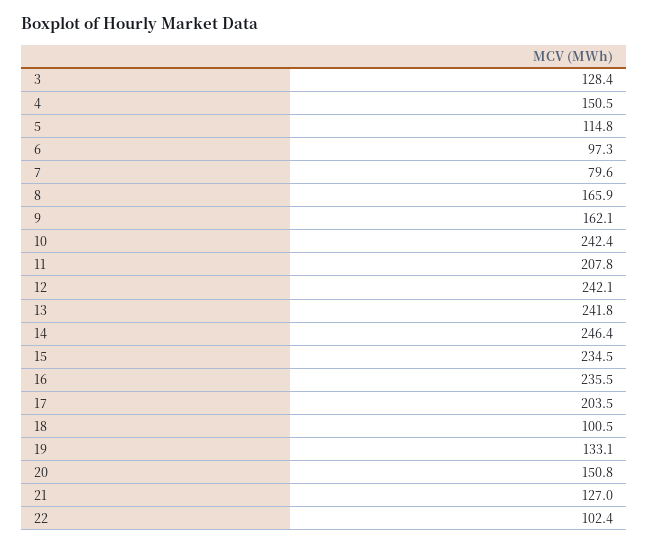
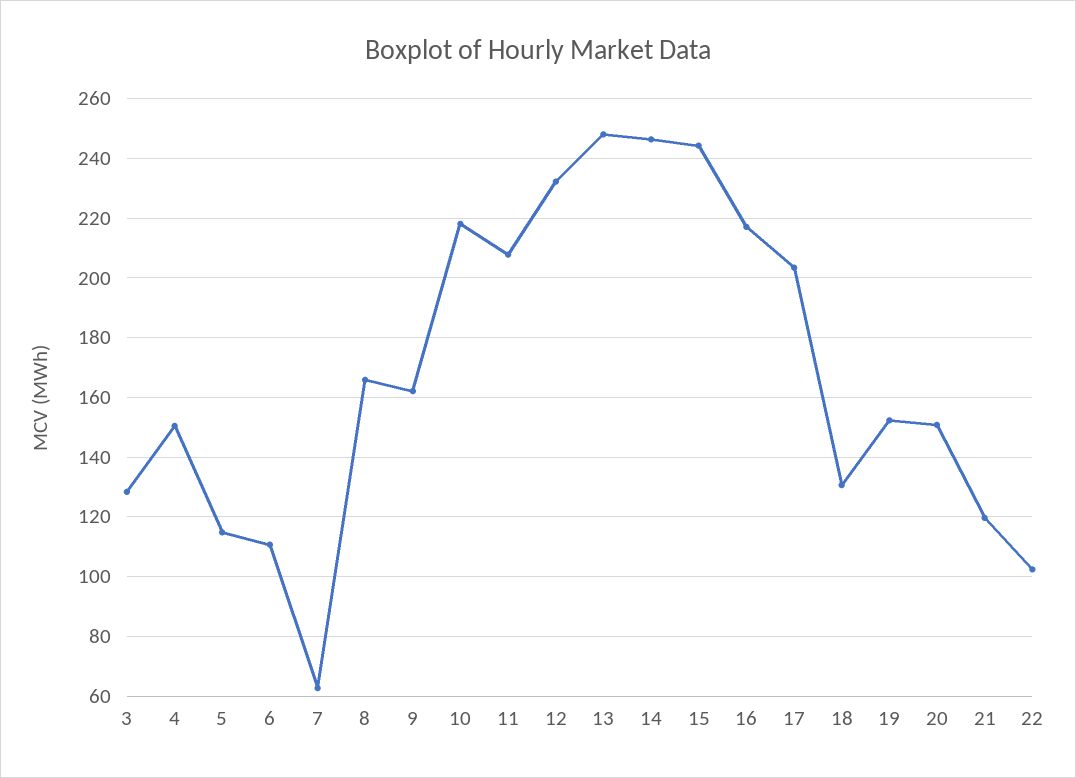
6: 97.3 -> 110
7: 79.6 -> 62.5
10: 242.4 -> 217.5
12: 242.1 -> 232.5
13: 241.8 -> 247.5
15: 234.5 -> 245
16: 235.5 -> 217.5
18: 100.5 -> 130
19: 133.1 -> 152.5
21: 127 -> 120

